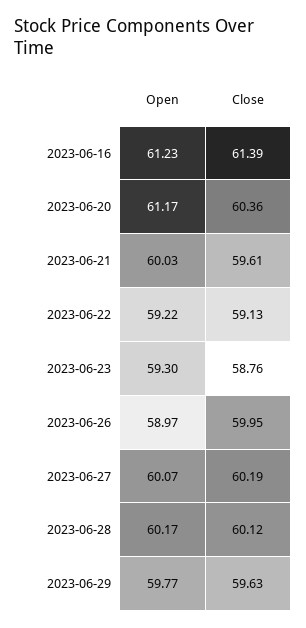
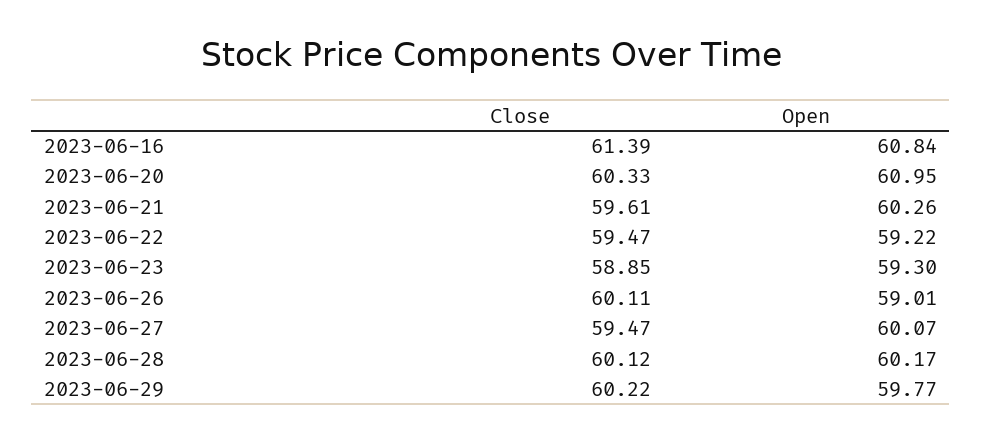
Open, 2023-06-16: 61.23 -> 60.84
Open, 2023-06-20: 61.17 -> 60.95
Close, 2023-06-20: 60.36 -> 60.33
Open, 2023-06-21: 60.03 -> 60.26
Close, 2023-06-22: 59.13 -> 59.47
Close, 2023-06-23: 58.76 -> 58.85
Open, 2023-06-26: 58.97 -> 59.01
Close, 2023-06-26: 59.95 -> 60.11
Close, 2023-06-27: 60.19 -> 59.47
Close, 2023-06-29: 59.63 -> 60.22

